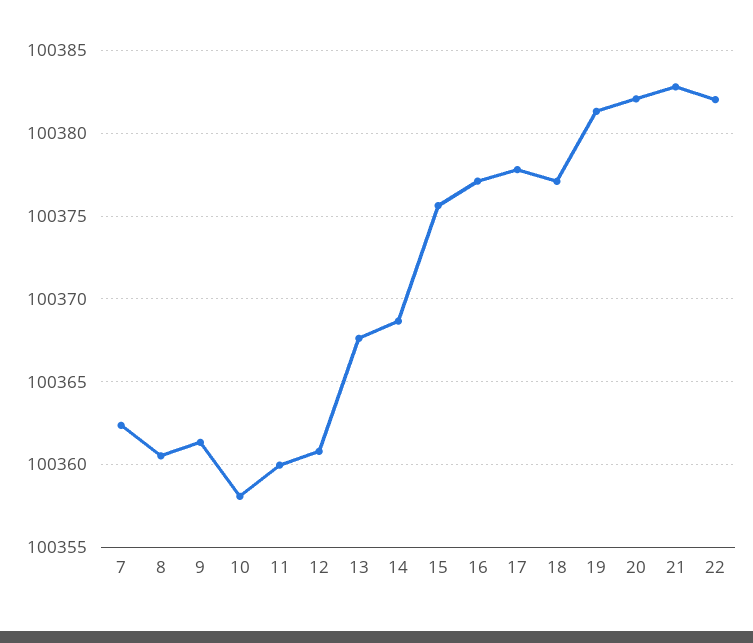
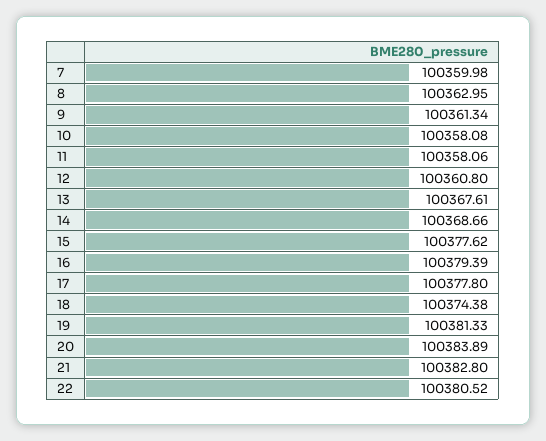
7: 100362.5 -> 100359.98
8: 100360.5 -> 100362.95
11: 100360 -> 100358.06
15: 100375.5 -> 100377.62
16: 100377 -> 100379.39
18: 100377 -> 100374.38
20: 100382 -> 100383.89
22: 100382 -> 100380.52

